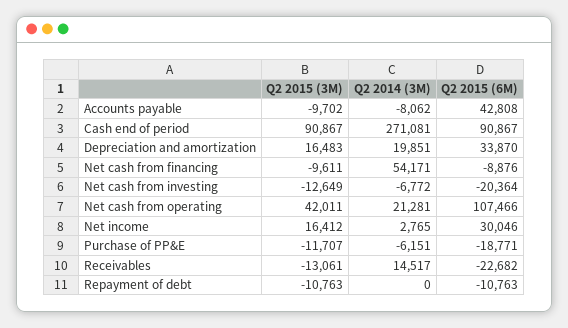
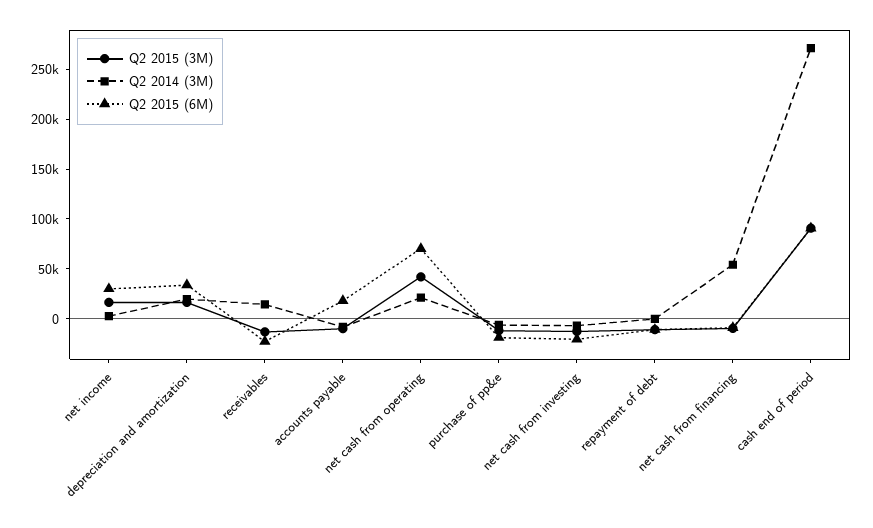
Q2 2015 (6M), Accounts payable: 42808 -> 20000
Q2 2015 (6M), Net cash from operating: 107466 -> 70000

